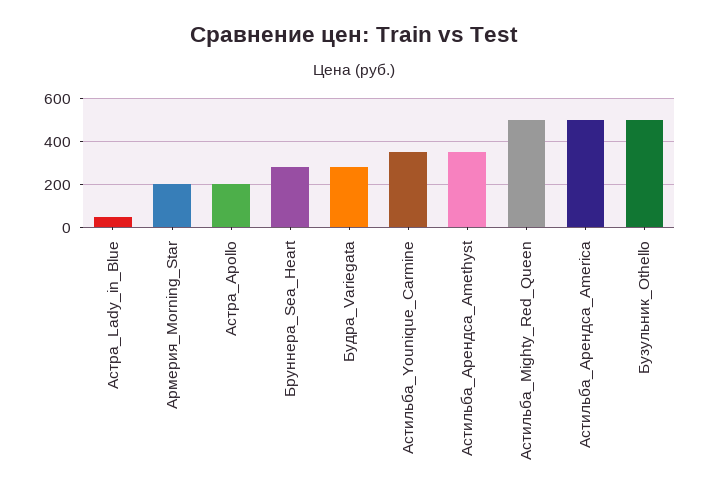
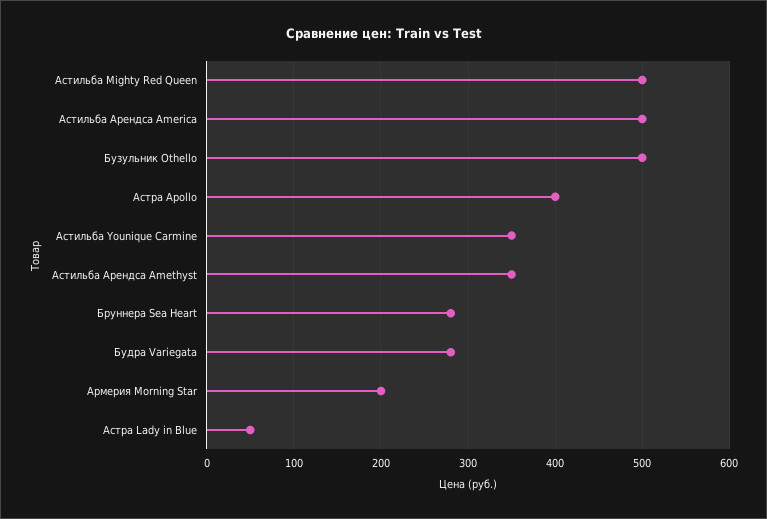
Астра_Apollo: 200 -> 400

